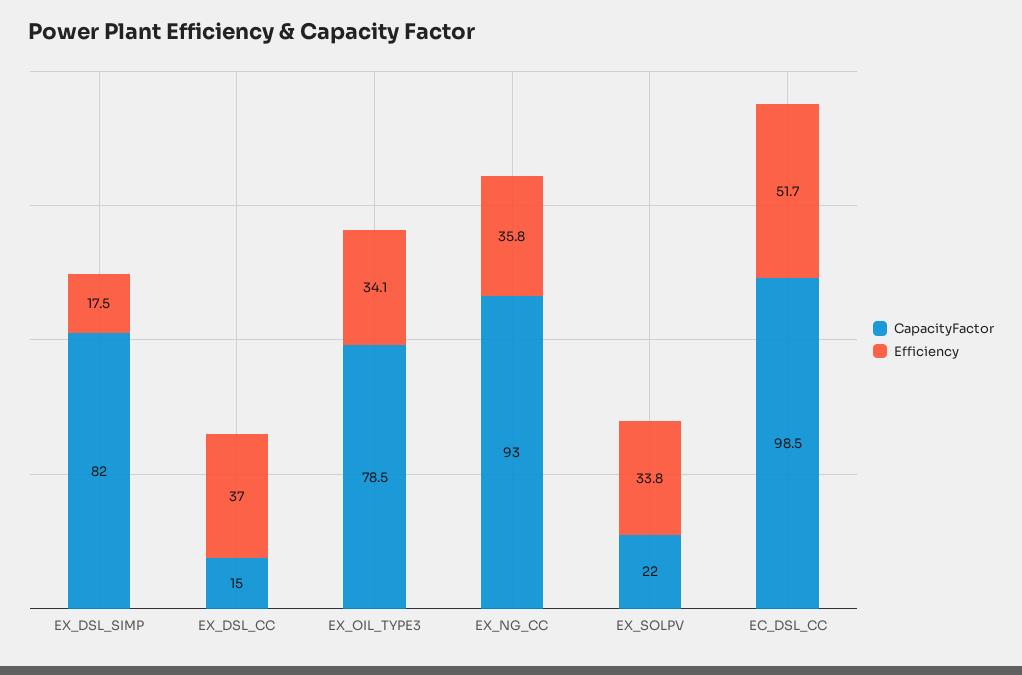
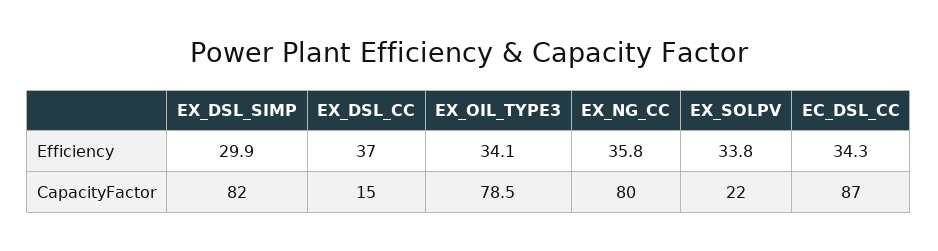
Efficiency, EX_DSL_SIMP: 17.5 -> 29.9
CapacityFactor, EX_NG_CC: 93 -> 80
CapacityFactor, EC_DSL_CC: 98.5 -> 87
Efficiency, EC_DSL_CC: 51.7 -> 34.3

